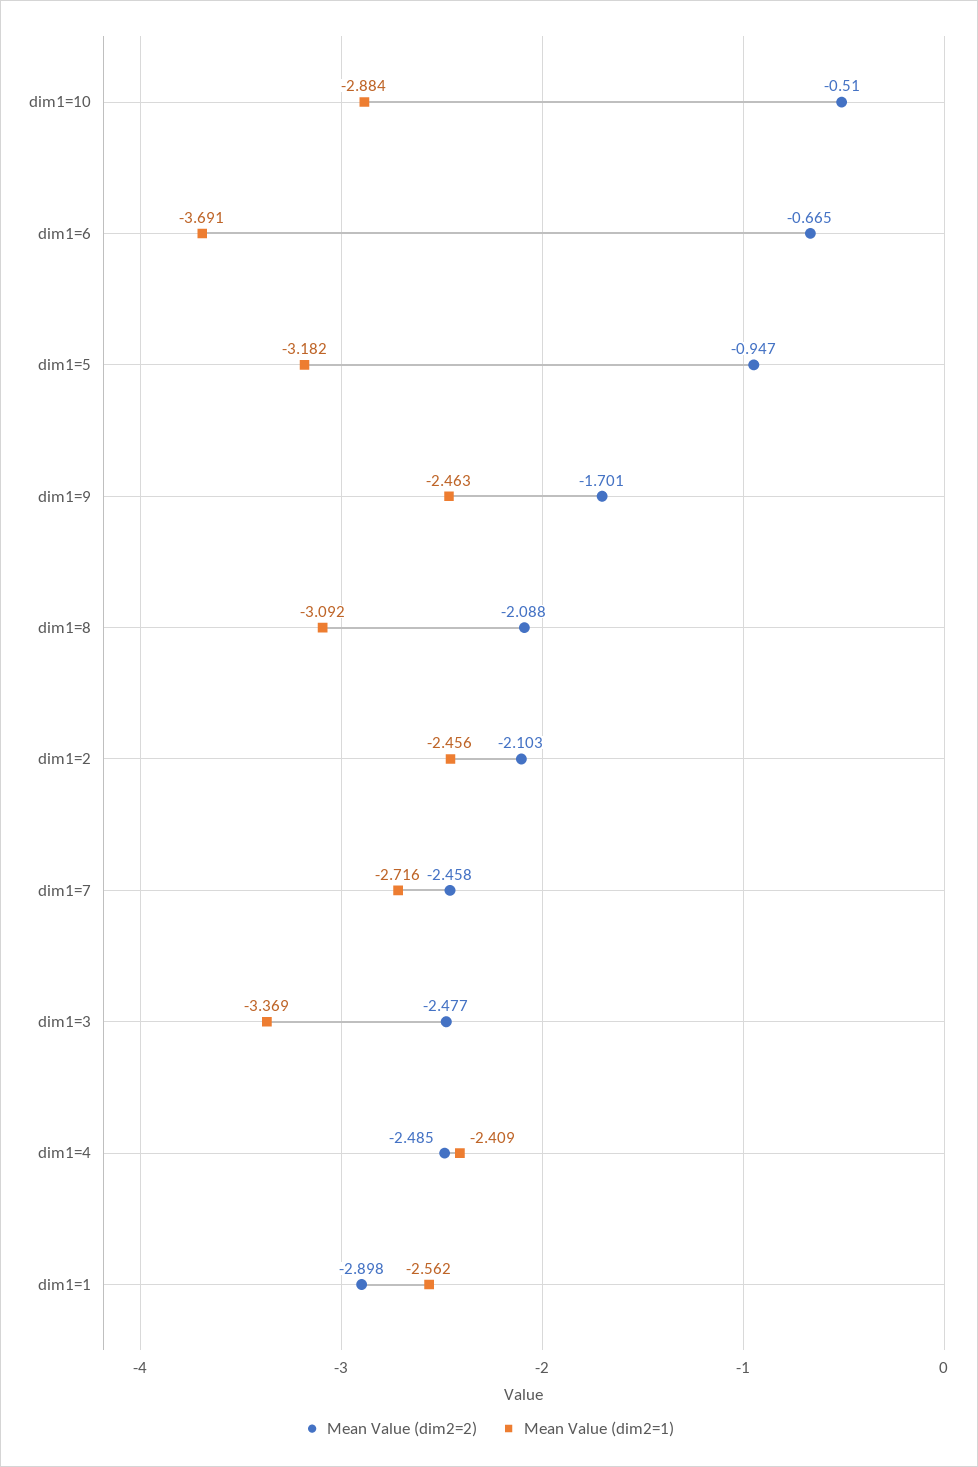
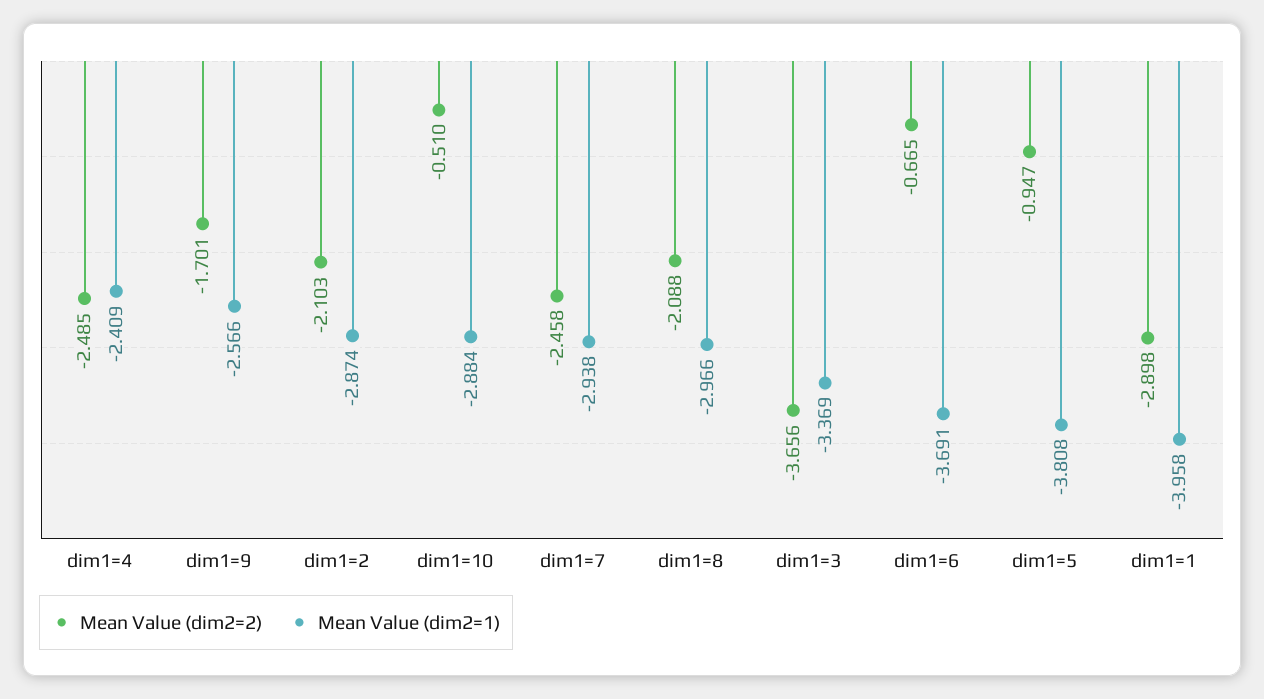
Mean Value (dim2=1), dim1=5: -3.182 -> -3.808
Mean Value (dim2=1), dim1=9: -2.463 -> -2.566
Mean Value (dim2=1), dim1=8: -3.092 -> -2.966
Mean Value (dim2=1), dim1=2: -2.456 -> -2.874
Mean Value (dim2=1), dim1=7: -2.716 -> -2.938
Mean Value (dim2=2), dim1=3: -2.477 -> -3.656
Mean Value (dim2=1), dim1=1: -2.562 -> -3.958

